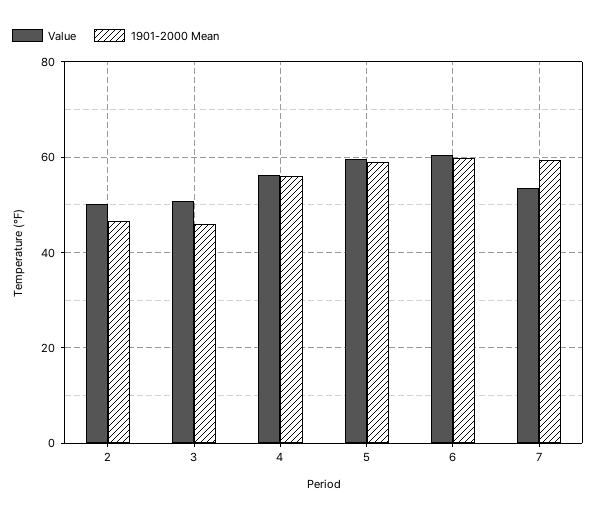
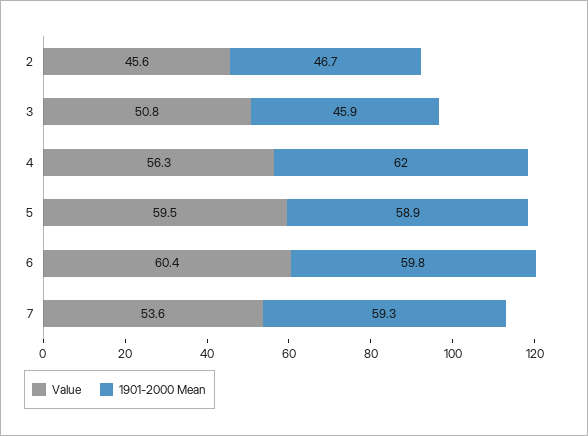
Value, 2: 50 -> 45.6
1901-2000 Mean, 4: 56 -> 62

